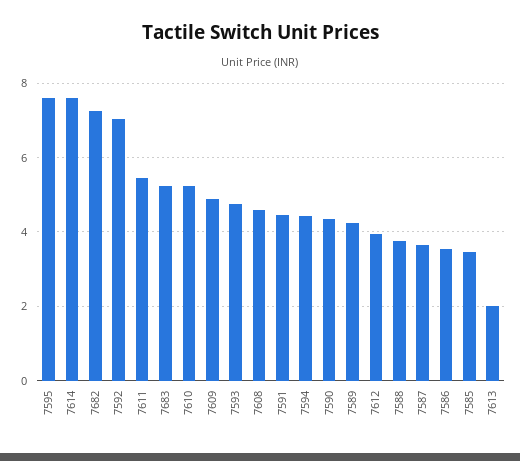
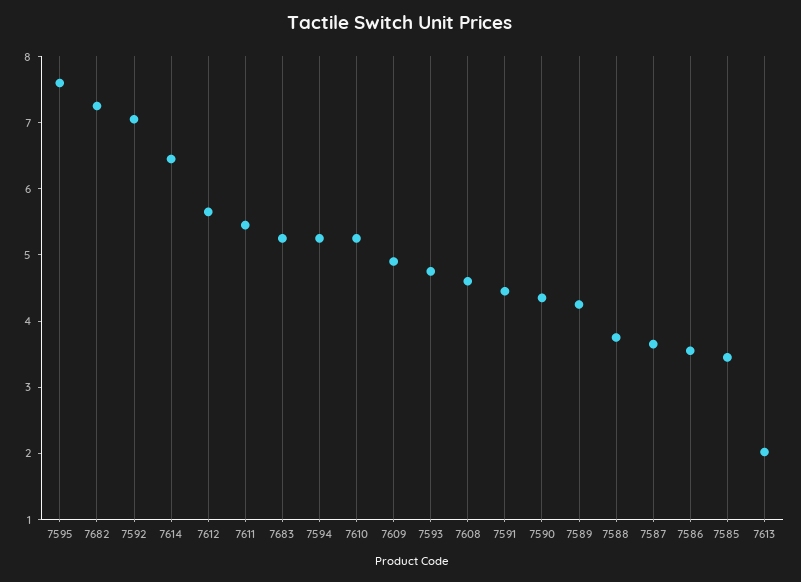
7614: 7.6 -> 6.4
7594: 4.4 -> 5.2
7612: 4 -> 5.6

